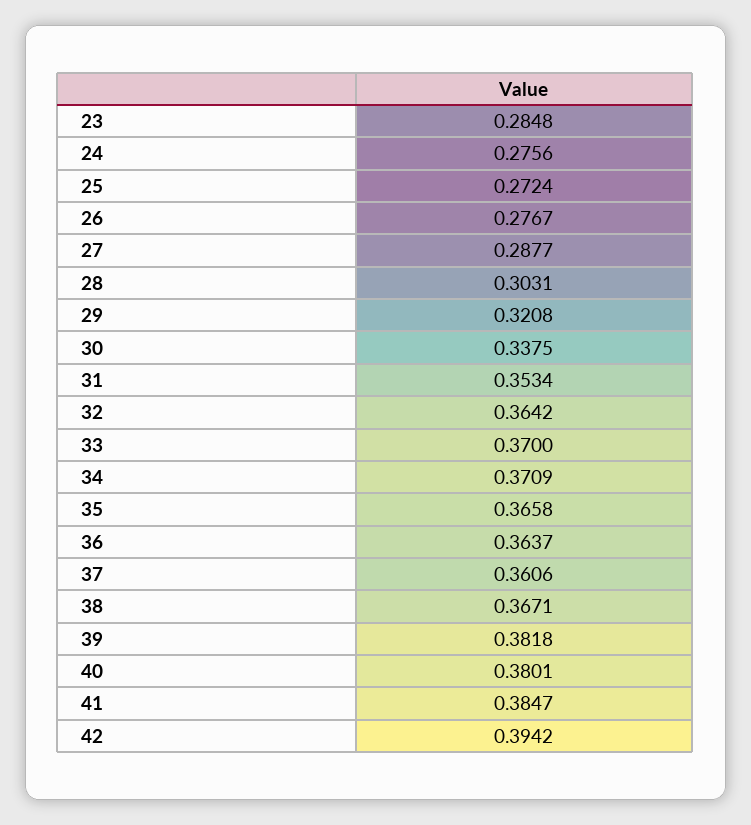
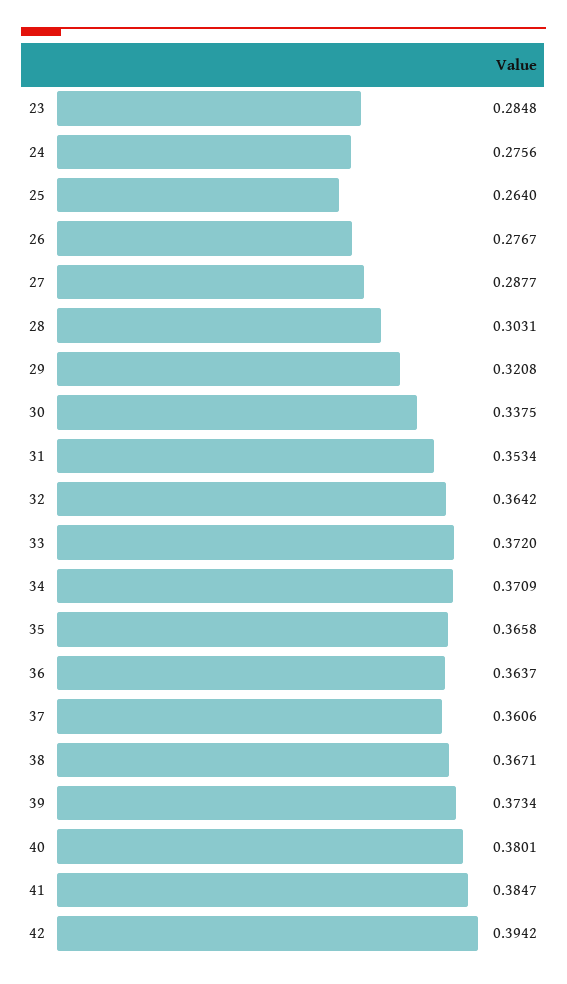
25: 0.2724 -> 0.264
33: 0.37 -> 0.372
39: 0.3818 -> 0.3734

